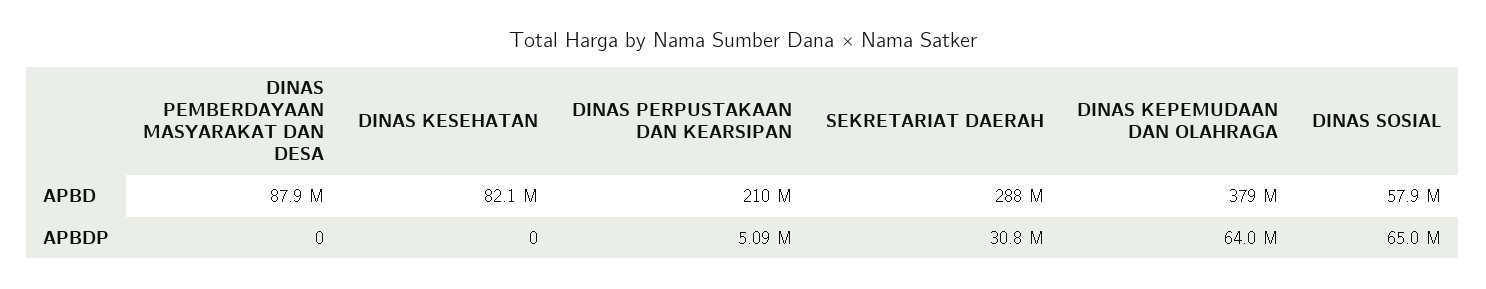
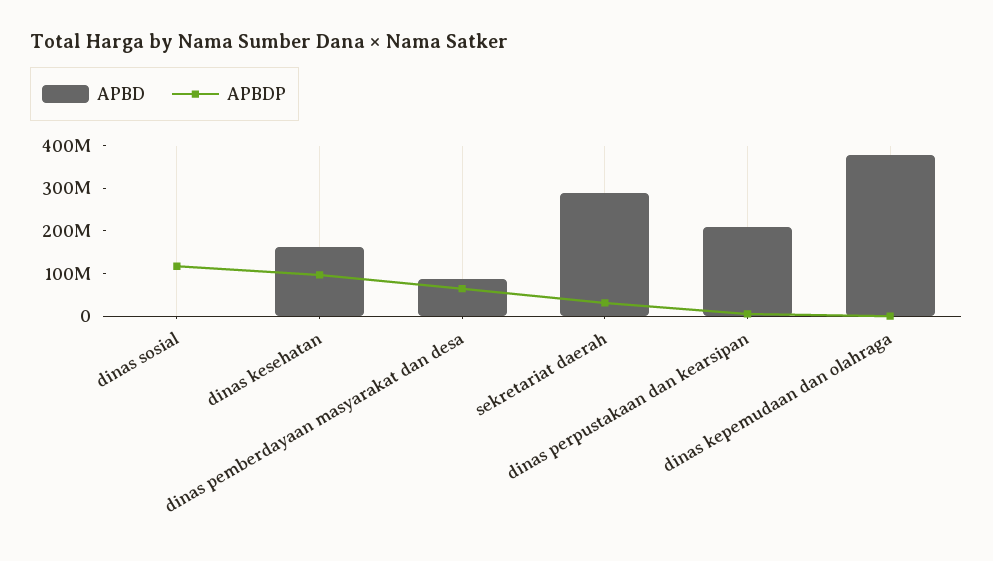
APBD, DINAS KESEHATAN: 82100000 -> 160000000
APBD, DINAS SOSIAL: 57900000 -> 0
APBDP, DINAS PEMBERDAYAAN MASYARAKAT DAN DESA: 0 -> 60000000
APBDP, DINAS KESEHATAN: 0 -> 100000000
APBDP, DINAS KEPEMUDAAN DAN OLAHRAGA: 64000000 -> 0
APBDP, DINAS SOSIAL: 65000000 -> 120000000

